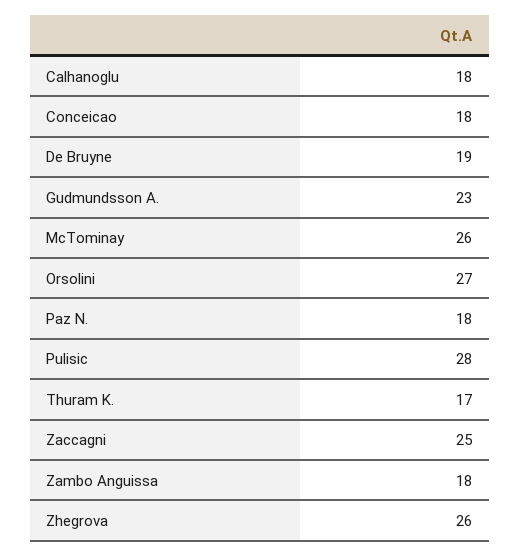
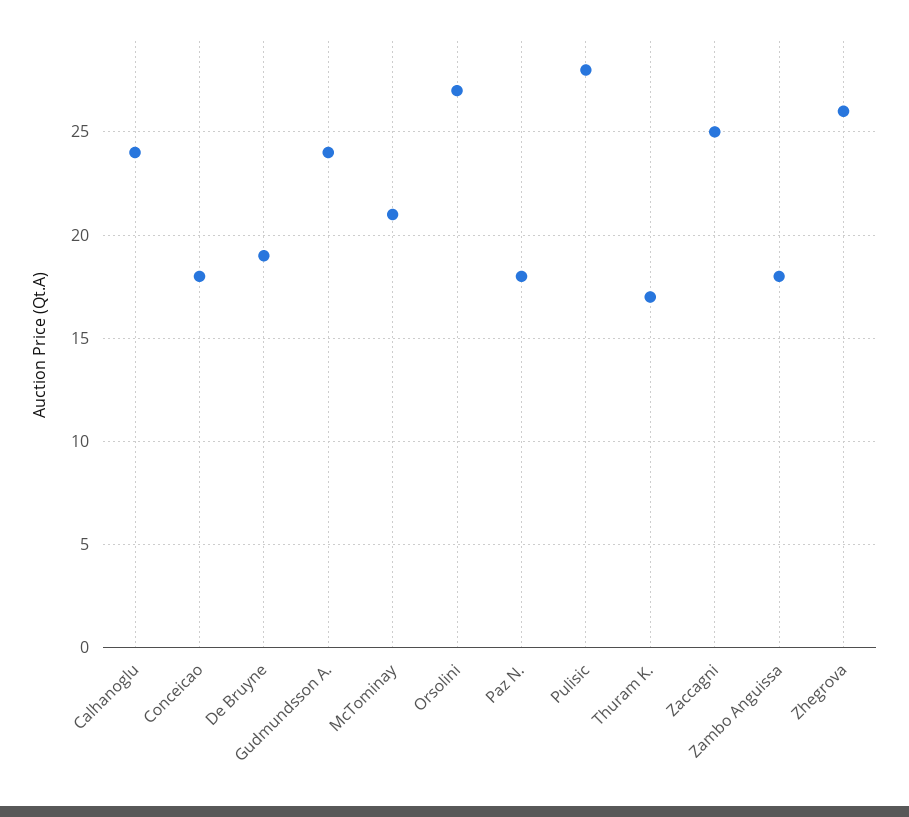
Calhanoglu: 18 -> 24
Gudmundsson A.: 23 -> 24
McTominay: 26 -> 21

